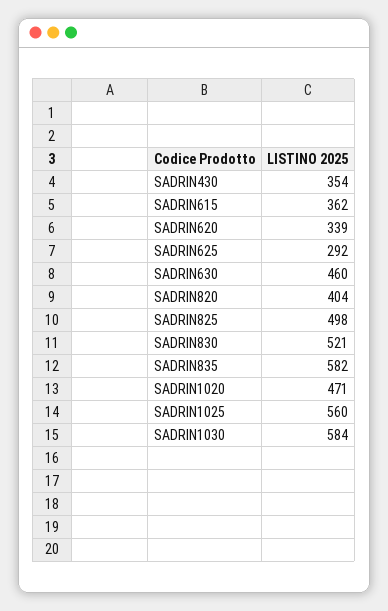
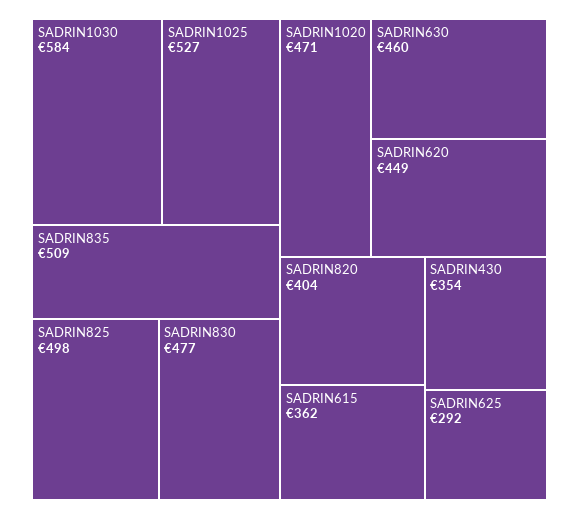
SADRIN620: 339 -> 449
SADRIN830: 521 -> 477
SADRIN835: 582 -> 509
SADRIN1025: 560 -> 527

